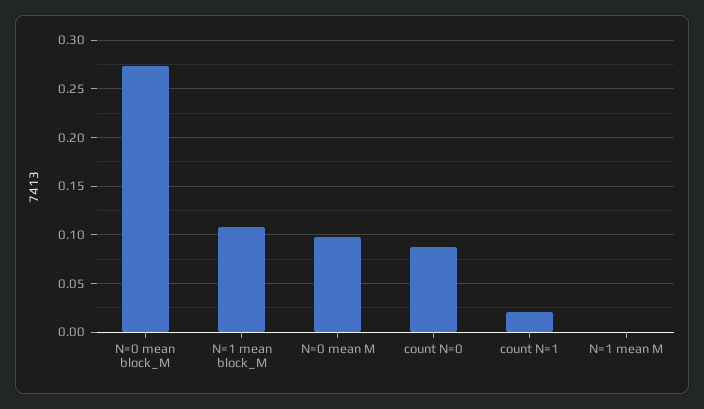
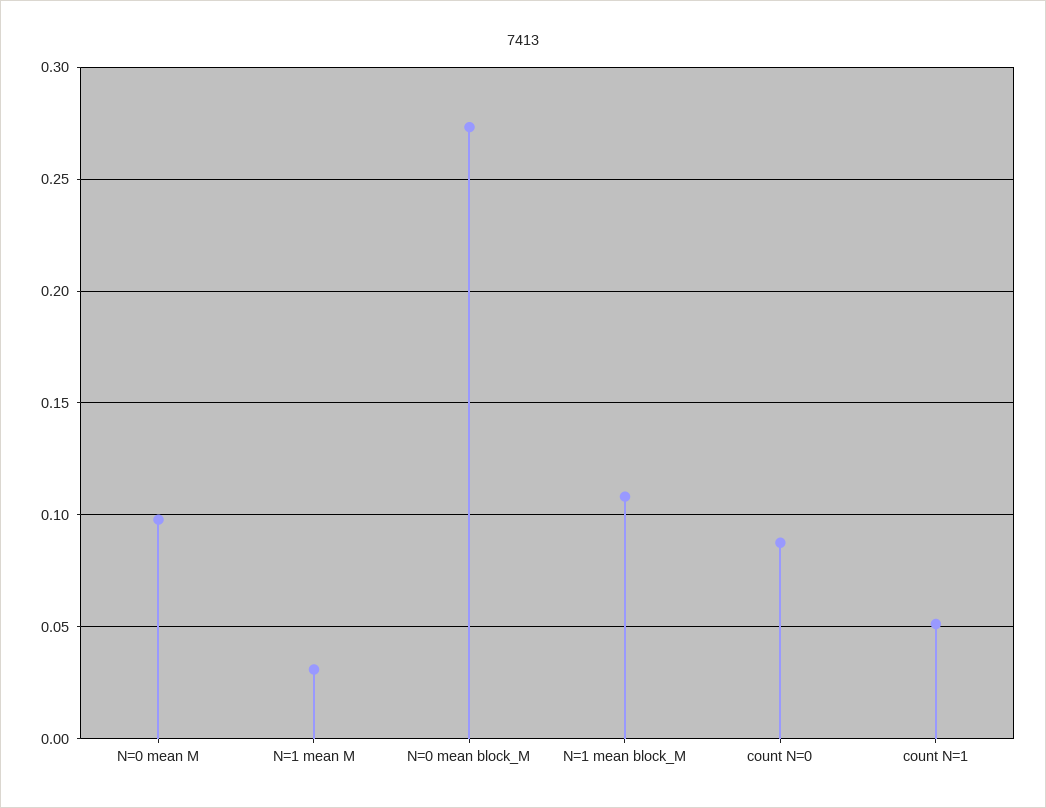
count N=1: 0.02 -> 0.05
N=1 mean M: 0 -> 0.03

